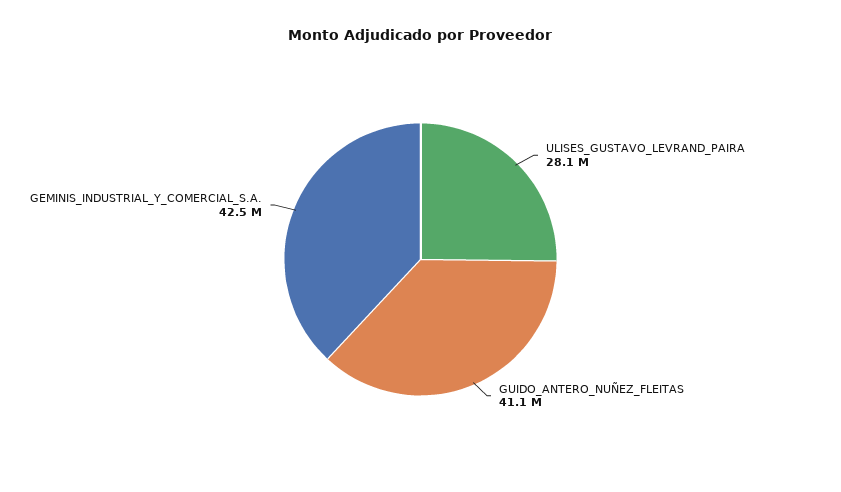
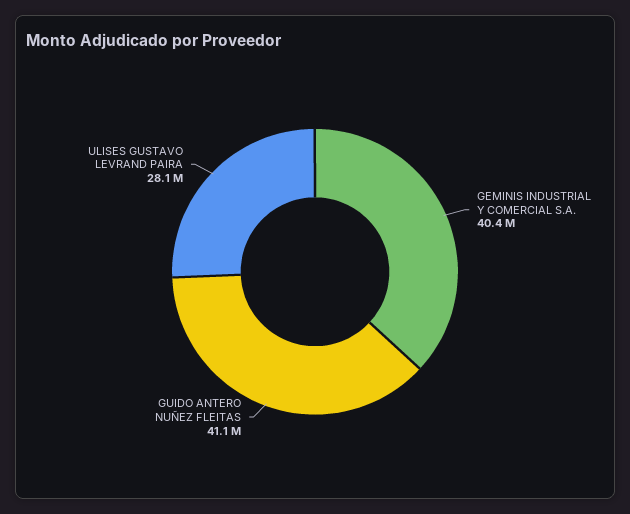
GEMINIS_INDUSTRIAL_Y_COMERCIAL_S.A.: 42500000 -> 40400000

